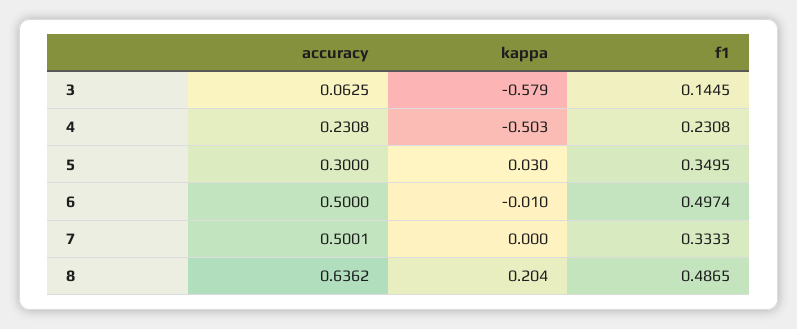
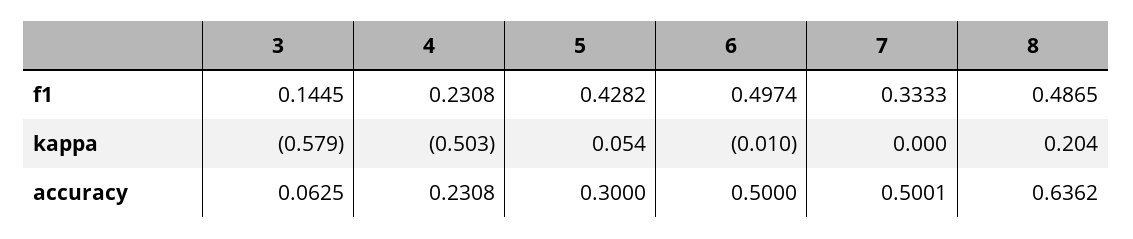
kappa, 5: 0.03 -> 0.054
f1, 5: 0.3495 -> 0.4282

